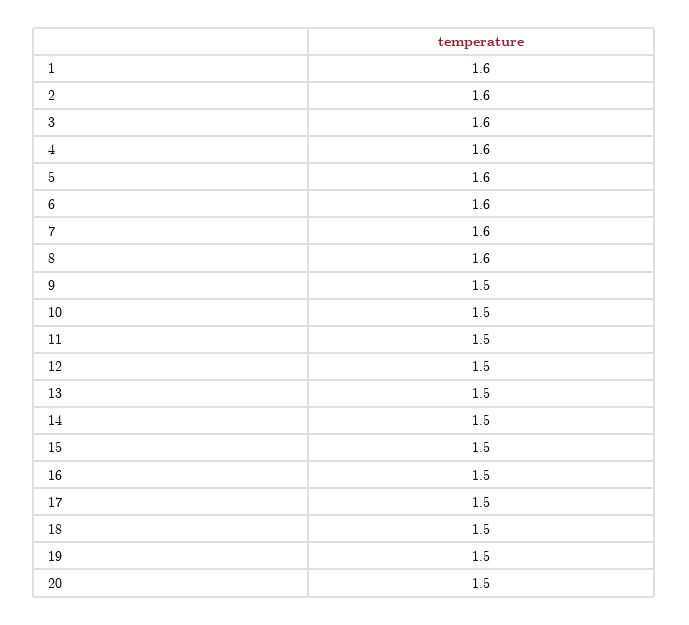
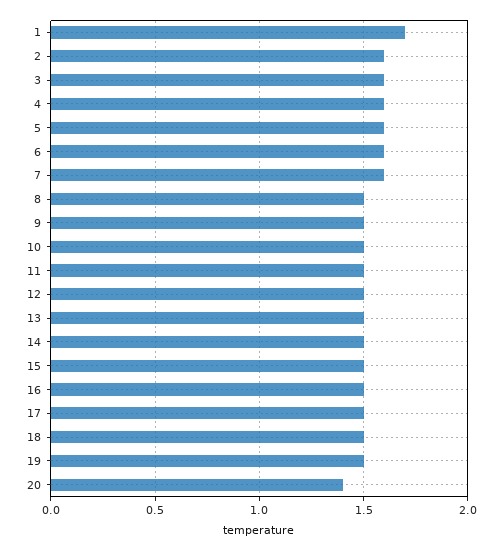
1: 1.6 -> 1.7
8: 1.6 -> 1.5
20: 1.5 -> 1.4

